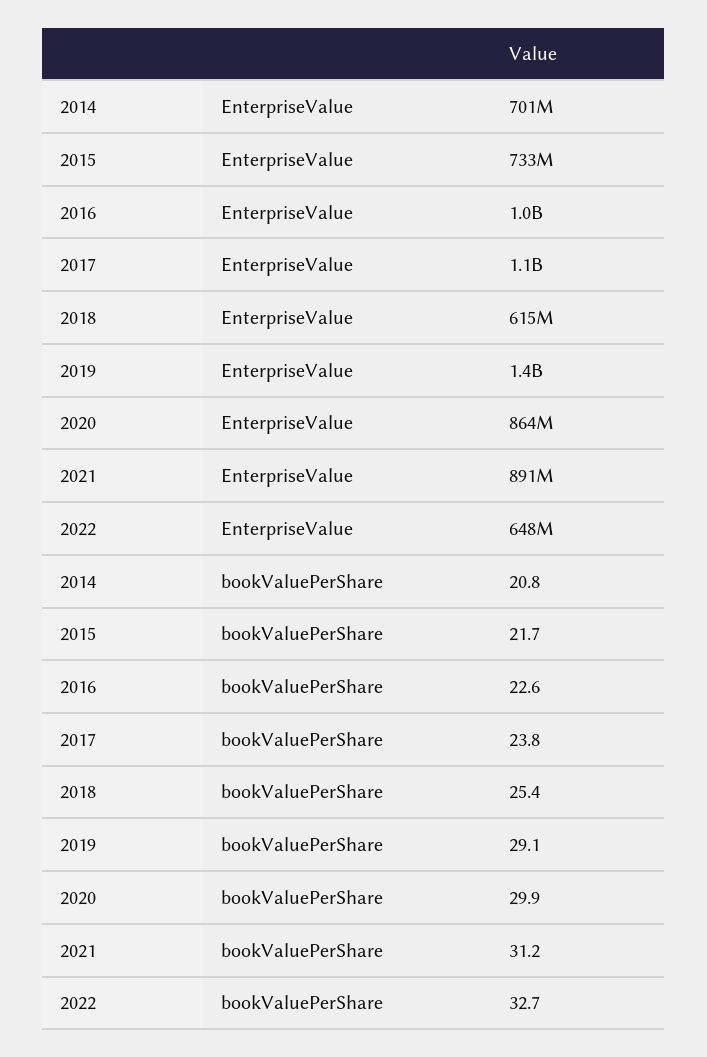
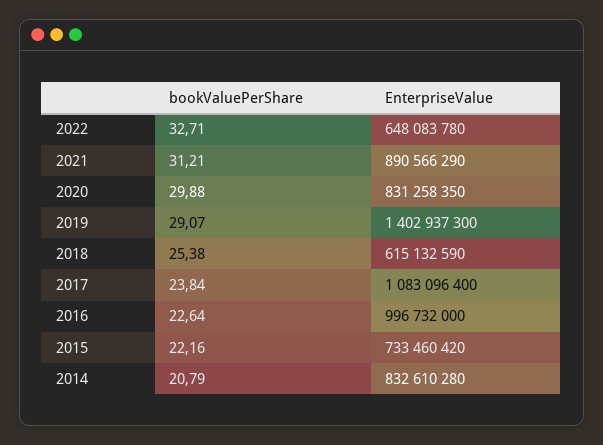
2014, EnterpriseValue: 701000000 -> 832610280
2020, EnterpriseValue: 864000000 -> 831258350
2015, bookValuePerShare: 21.7 -> 22.16

